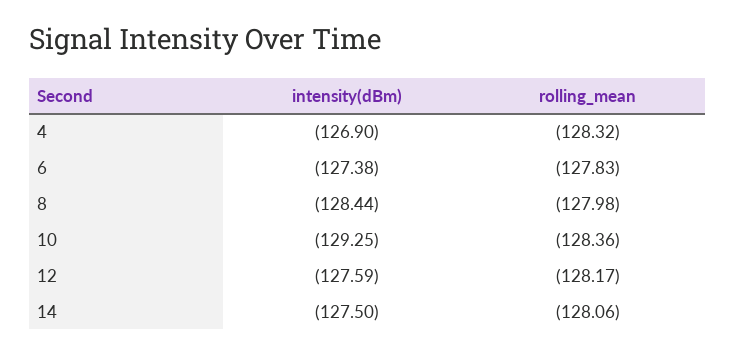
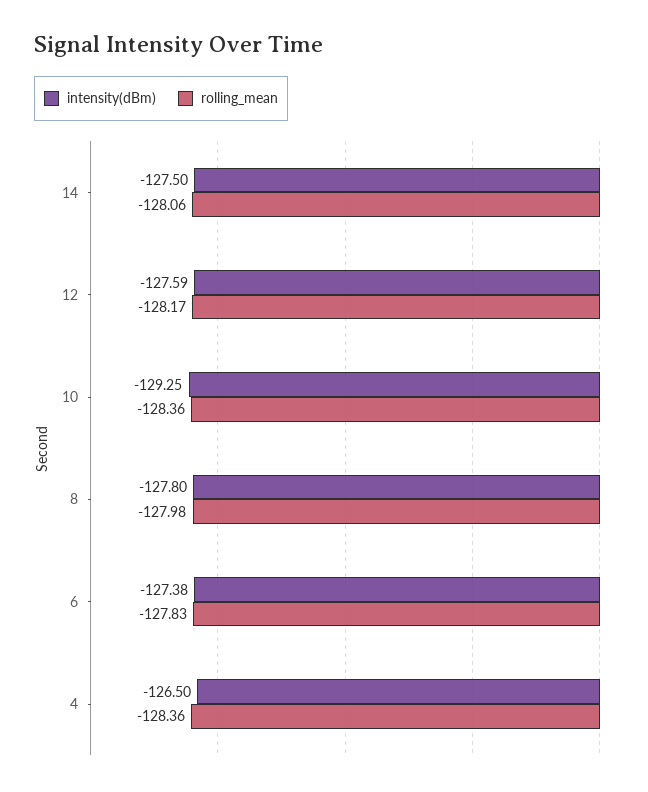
intensity(dBm), 4: -126.9 -> -126.5
rolling_mean, 4: -128.32 -> -128.36
intensity(dBm), 8: -128.44 -> -127.8

